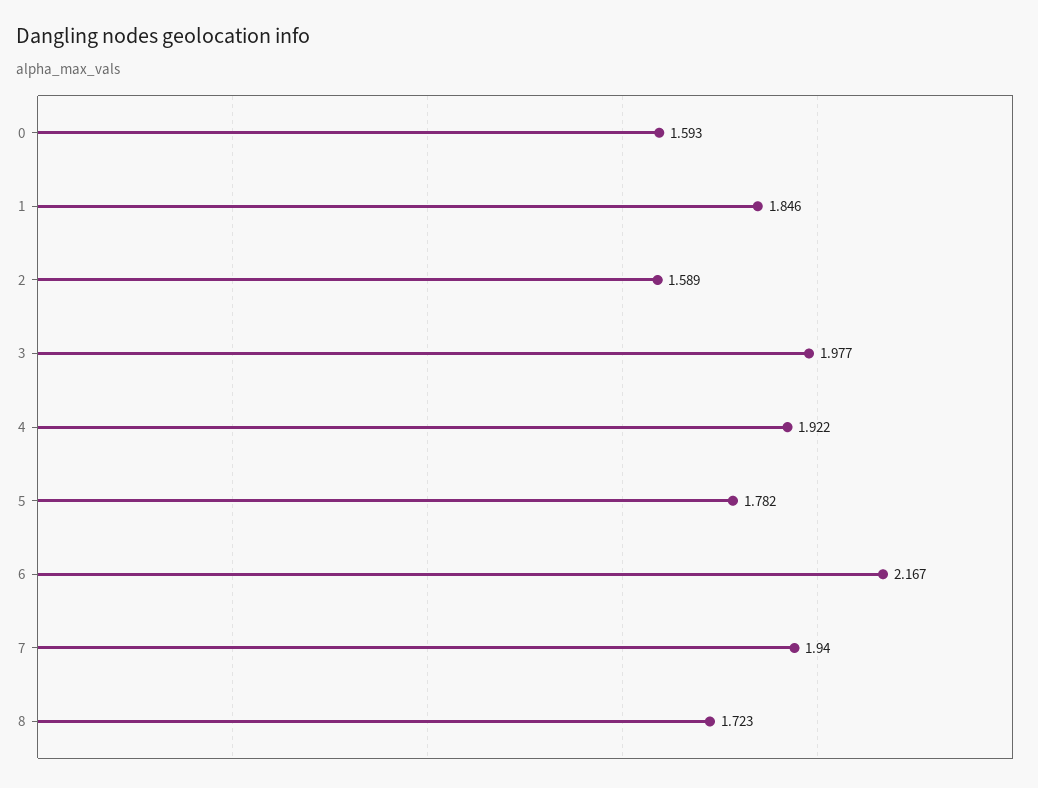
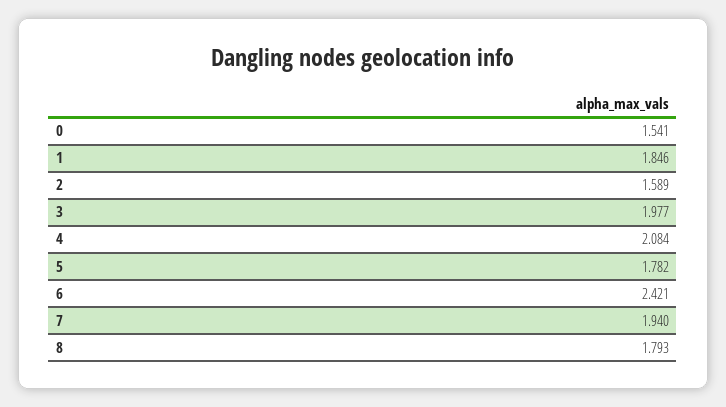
0: 1.593 -> 1.541
4: 1.922 -> 2.084
6: 2.167 -> 2.421
8: 1.723 -> 1.793

